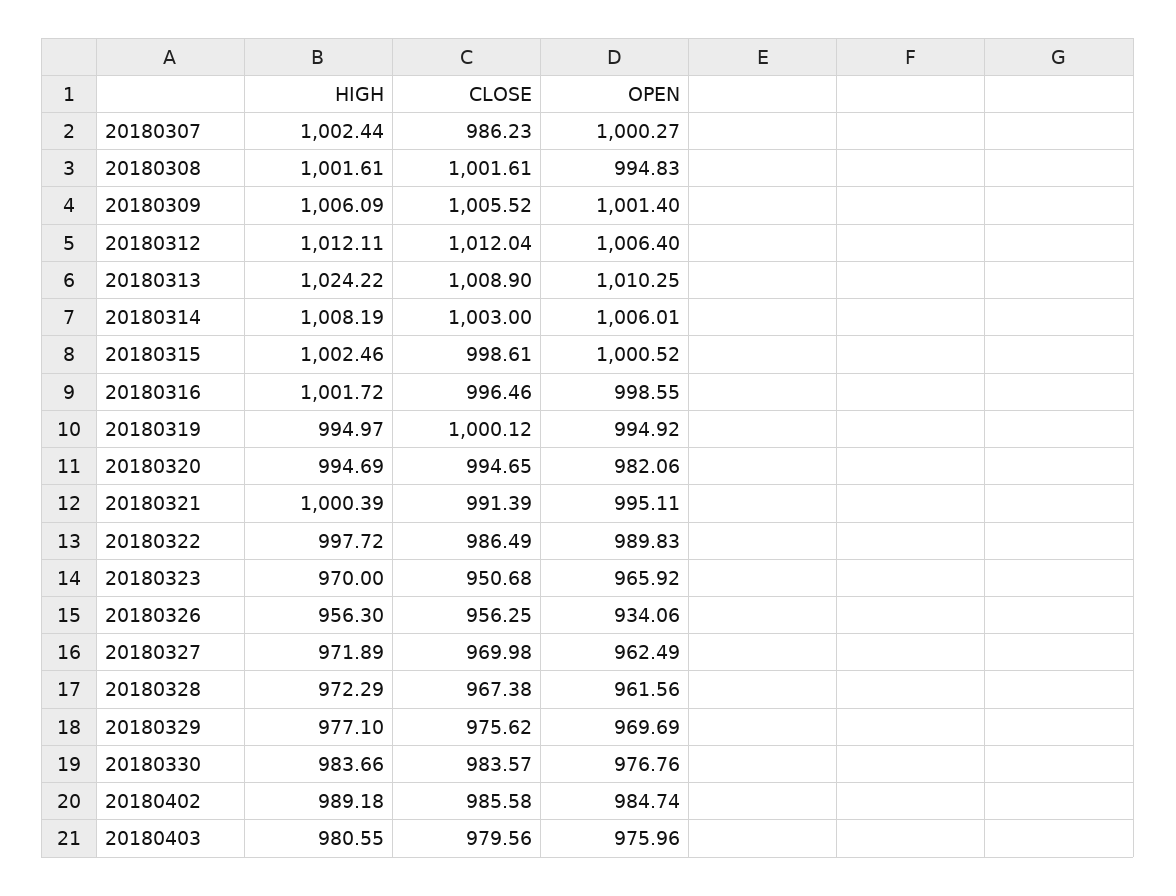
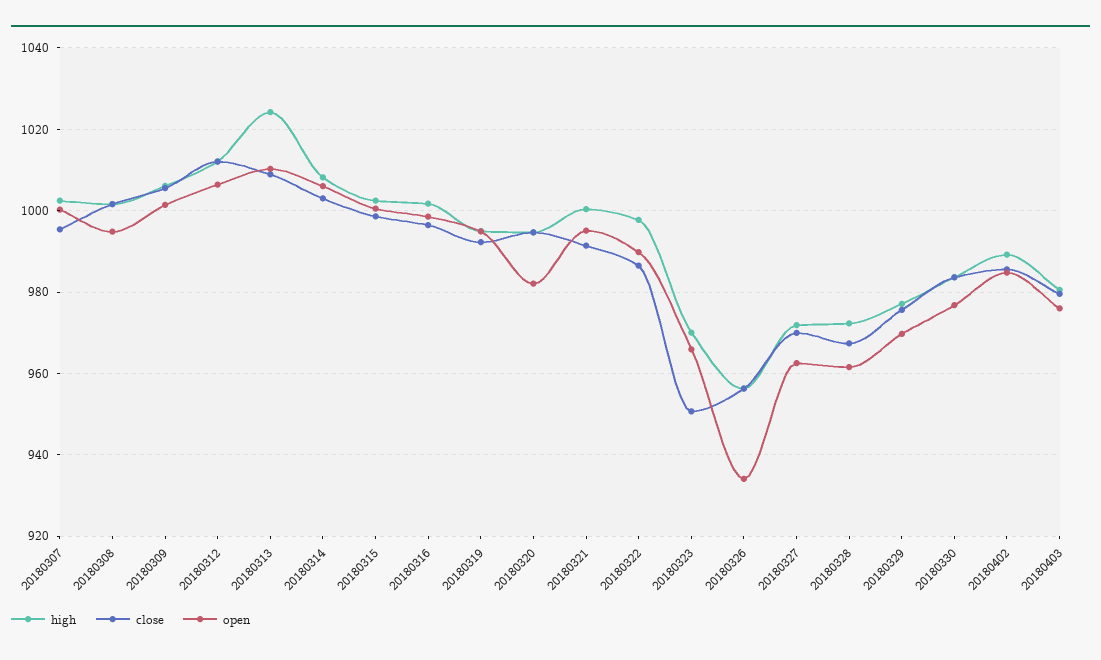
CLOSE, 20180307: 986.23 -> 996
CLOSE, 20180319: 1000.12 -> 992

